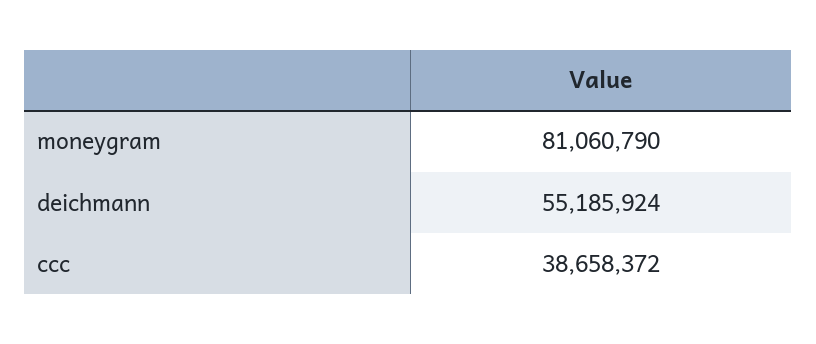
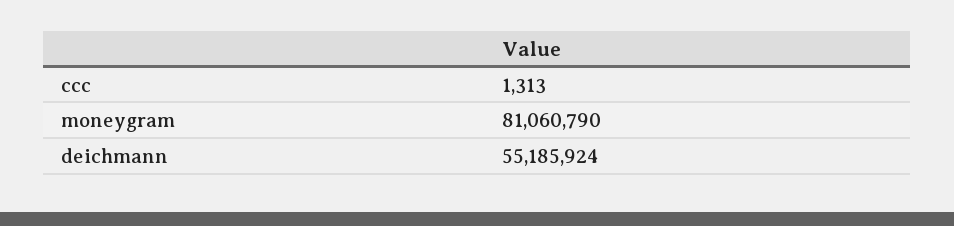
ccc: 38658372 -> 1313

